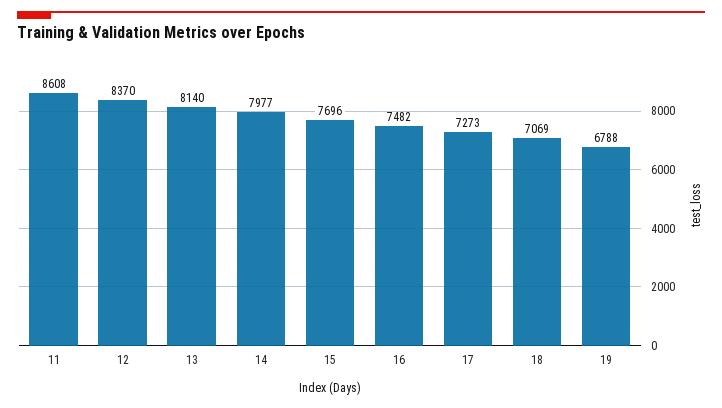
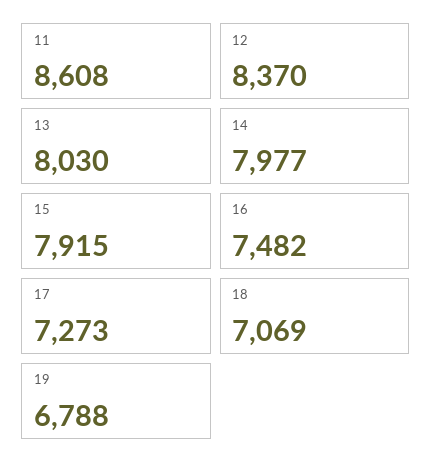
13: 8140 -> 8030
15: 7696 -> 7915

